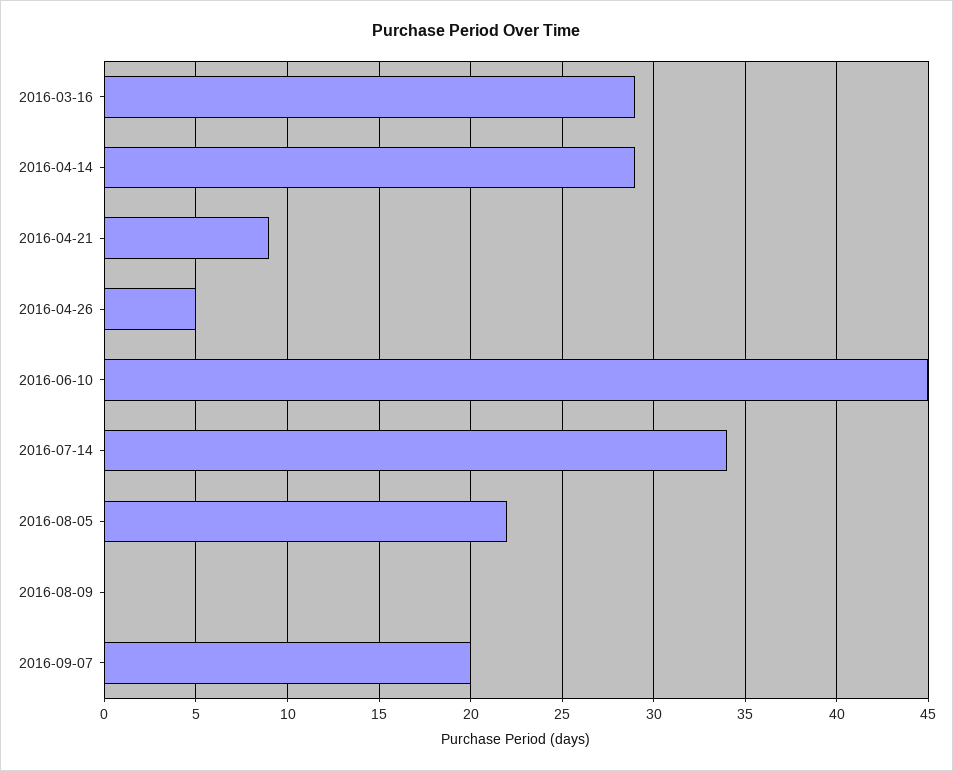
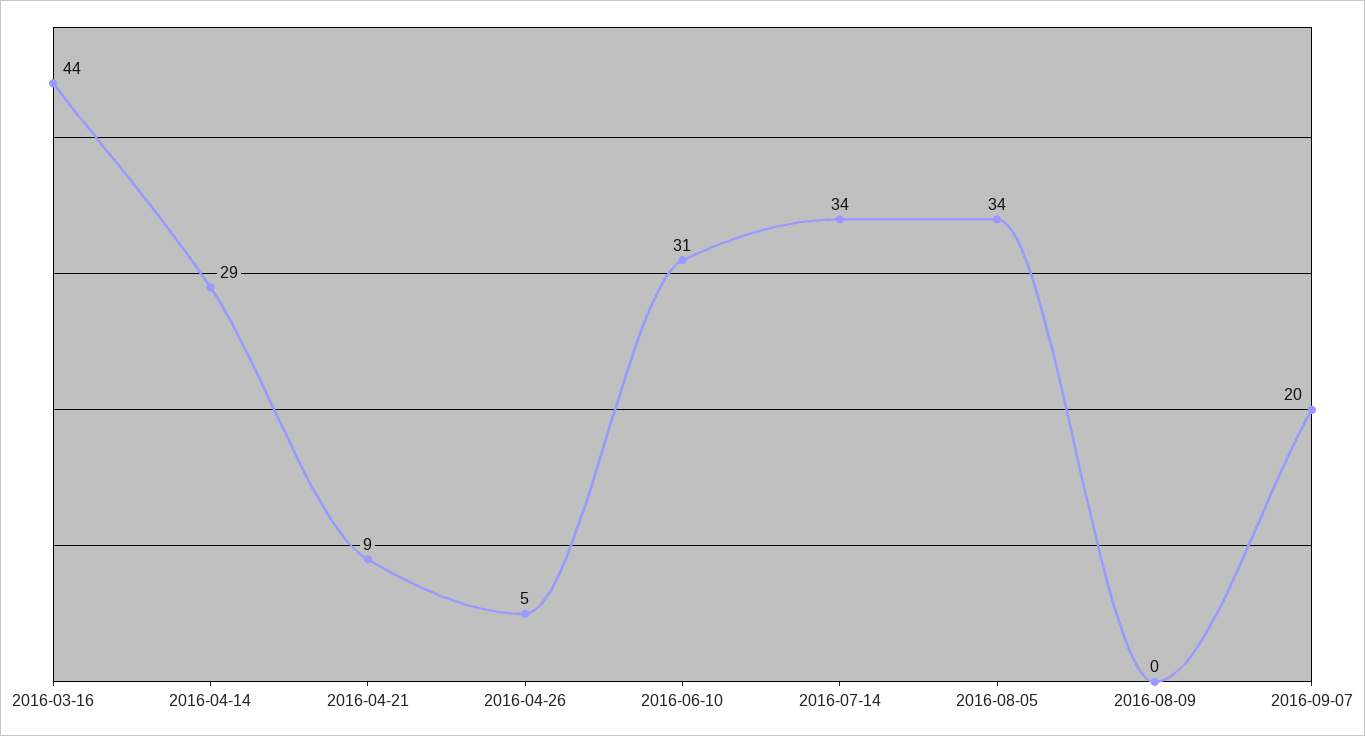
2016-03-16: 29 -> 44
2016-06-10: 45 -> 31
2016-08-05: 22 -> 34

